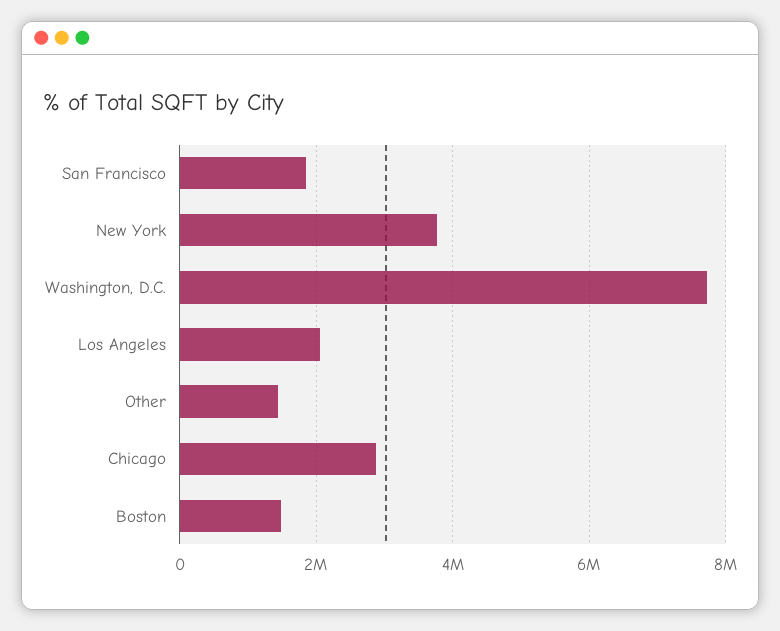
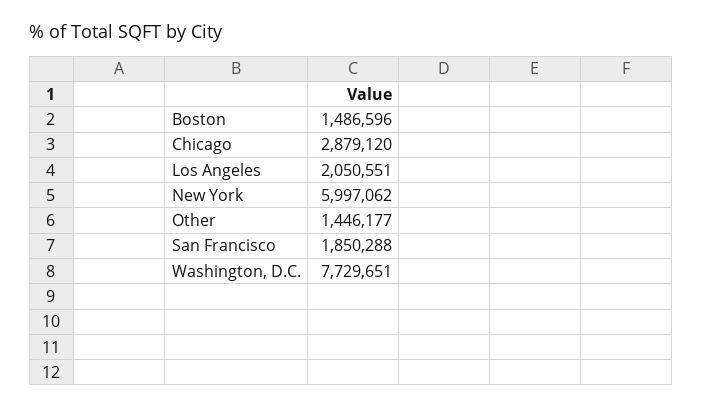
New York: 3800000 -> 5997062

